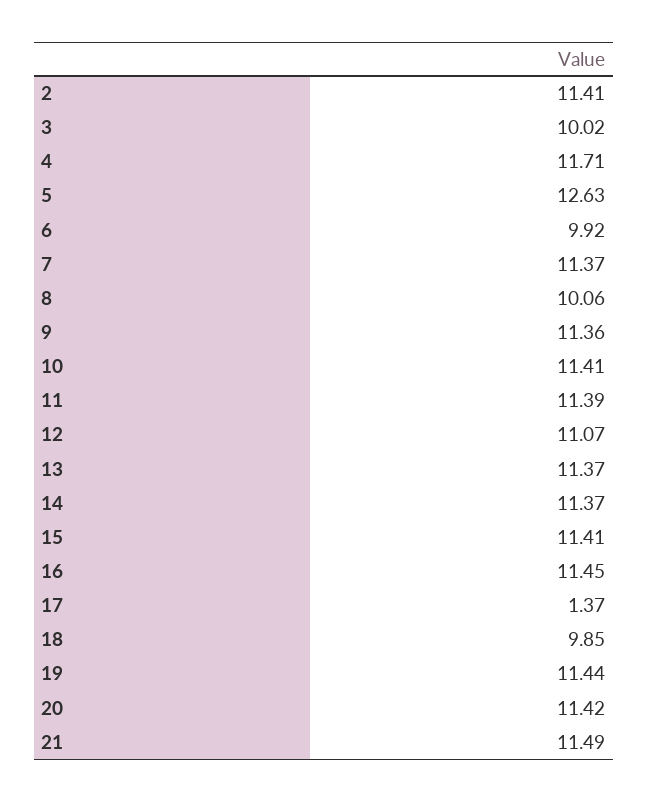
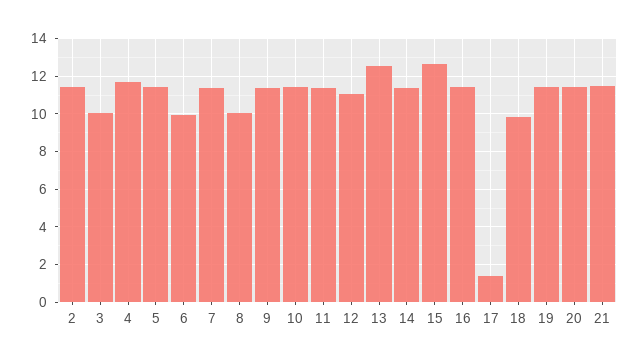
5: 12.63 -> 11.5
13: 11.37 -> 12.5
15: 11.41 -> 12.5

